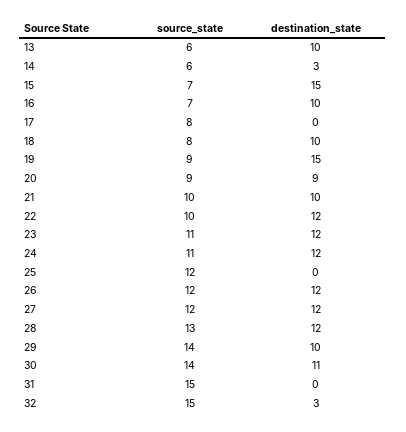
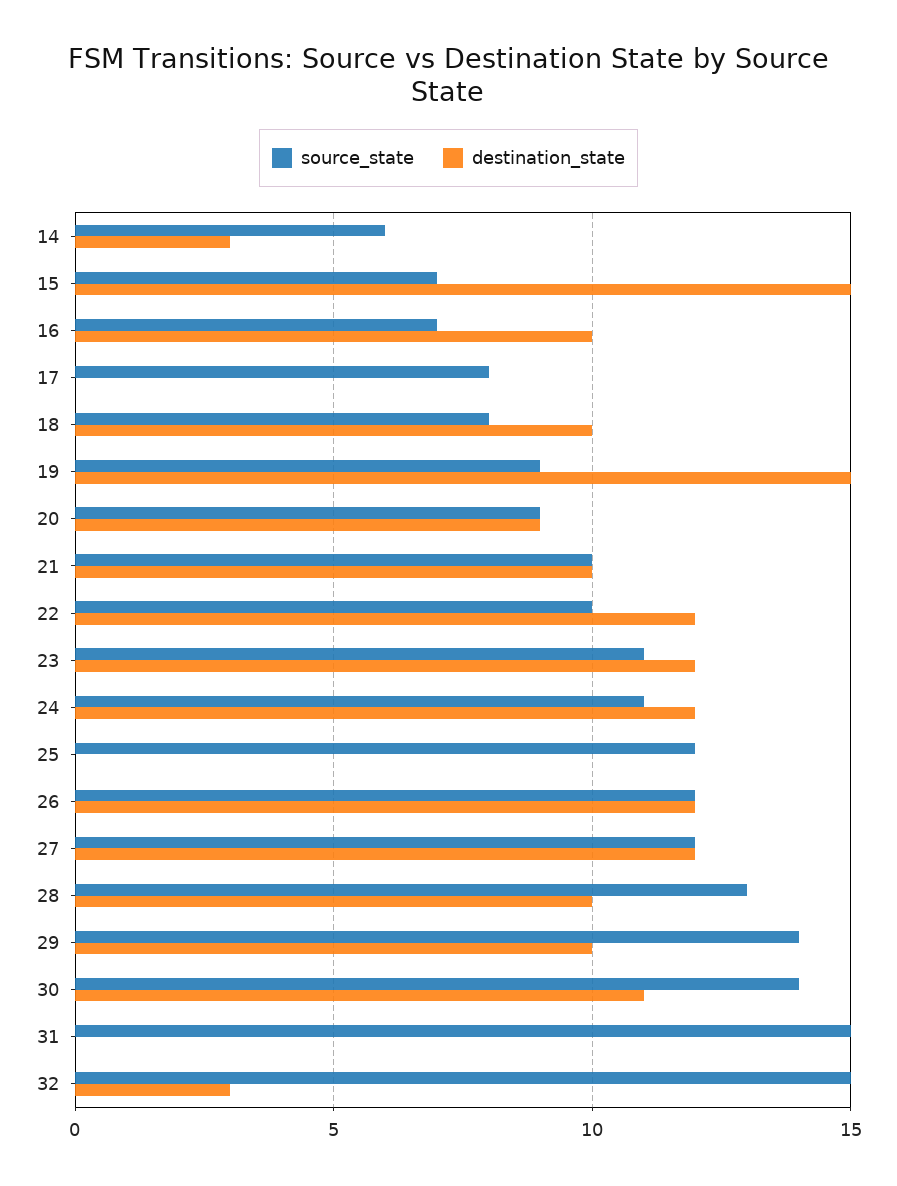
source_state, 13: 6 -> none
destination_state, 13: 10 -> none
destination_state, 28: 12 -> 10

